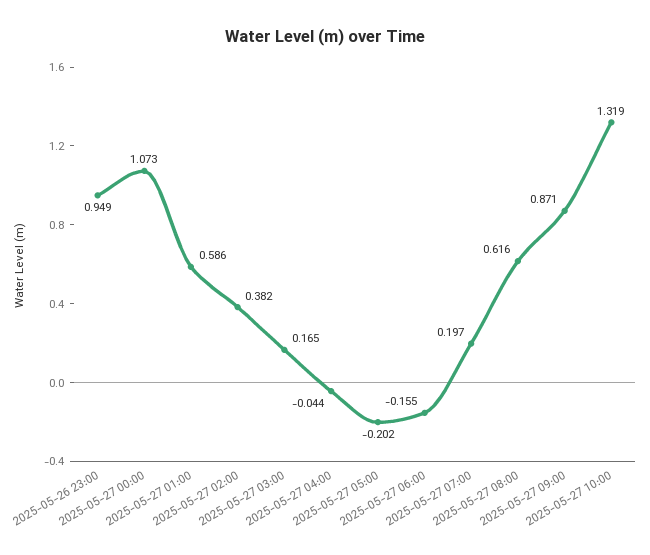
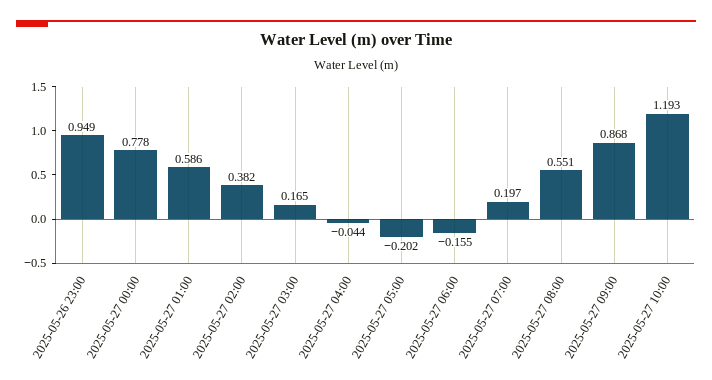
2025-05-27 00:00: 1.073 -> 0.778
2025-05-27 08:00: 0.616 -> 0.551
2025-05-27 09:00: 0.871 -> 0.868
2025-05-27 10:00: 1.319 -> 1.193

